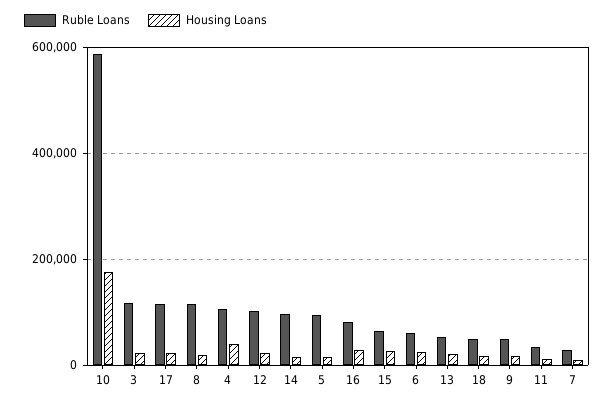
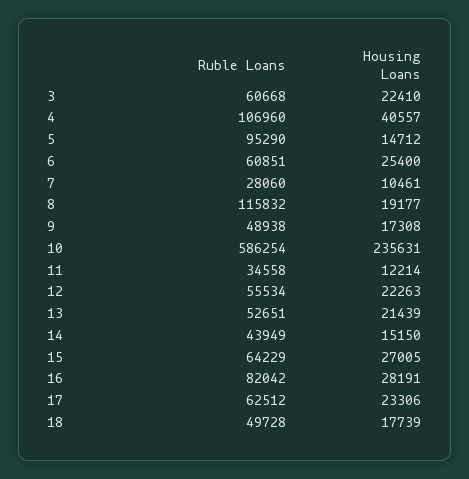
Housing Loans, 10: 180000 -> 235631
Ruble Loans, 3: 120000 -> 60668
Ruble Loans, 17: 120000 -> 62512
Ruble Loans, 12: 100000 -> 55534
Ruble Loans, 14: 100000 -> 43949

